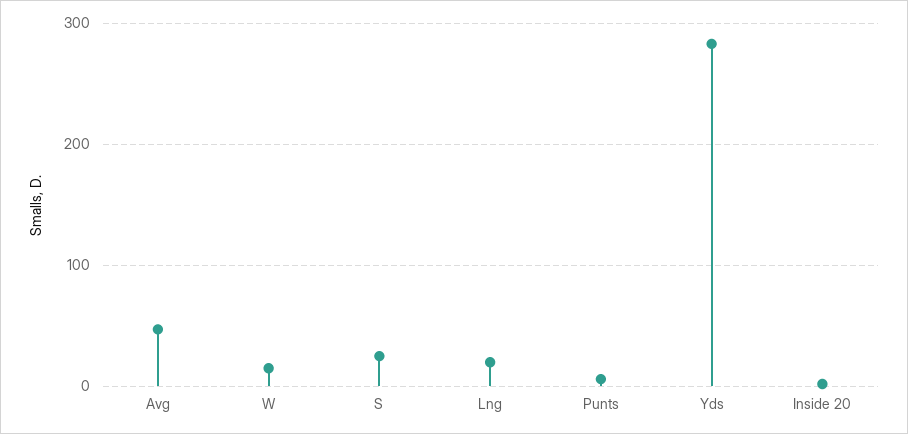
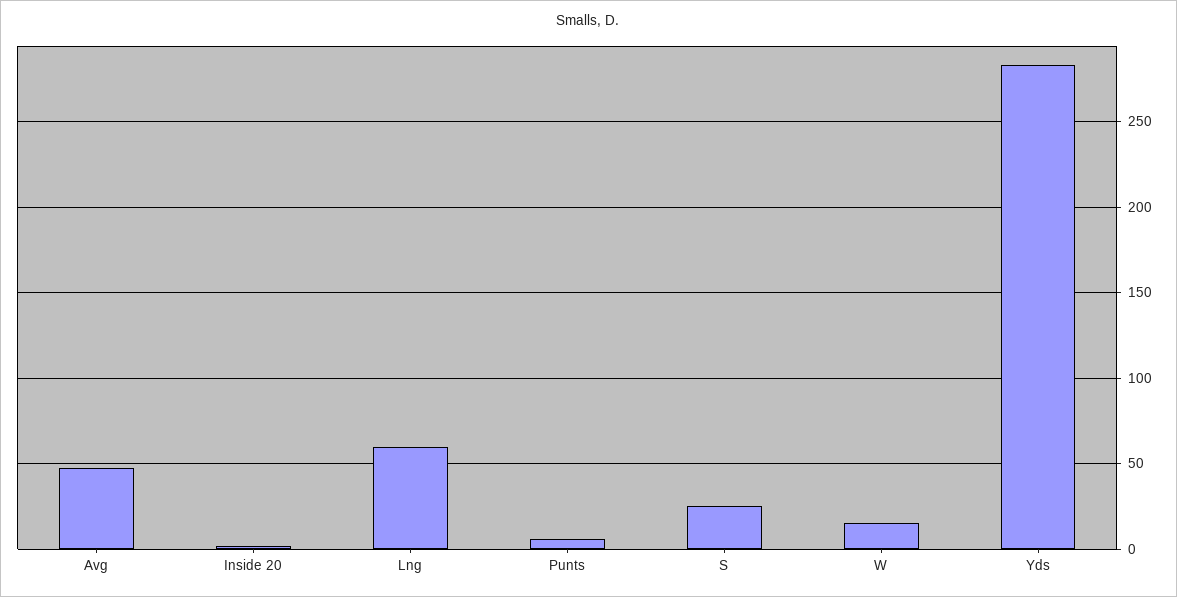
Lng: 20 -> 60

